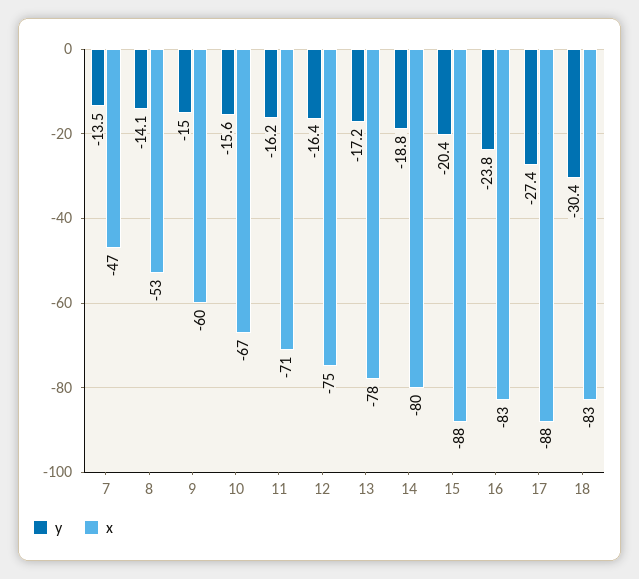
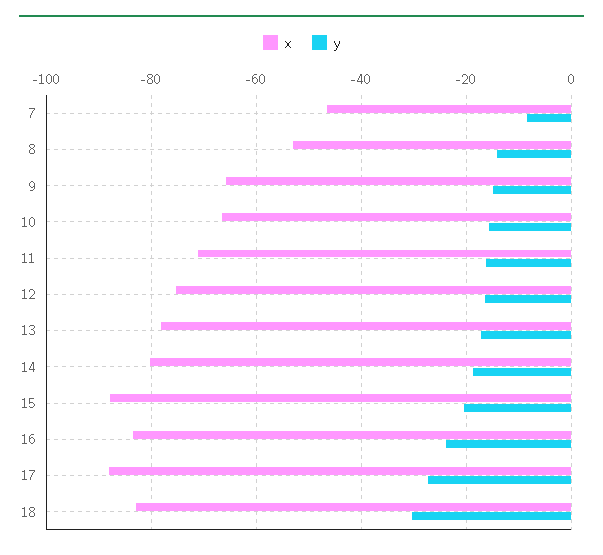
y, 7: -13.5 -> -8
x, 9: -60 -> -66

